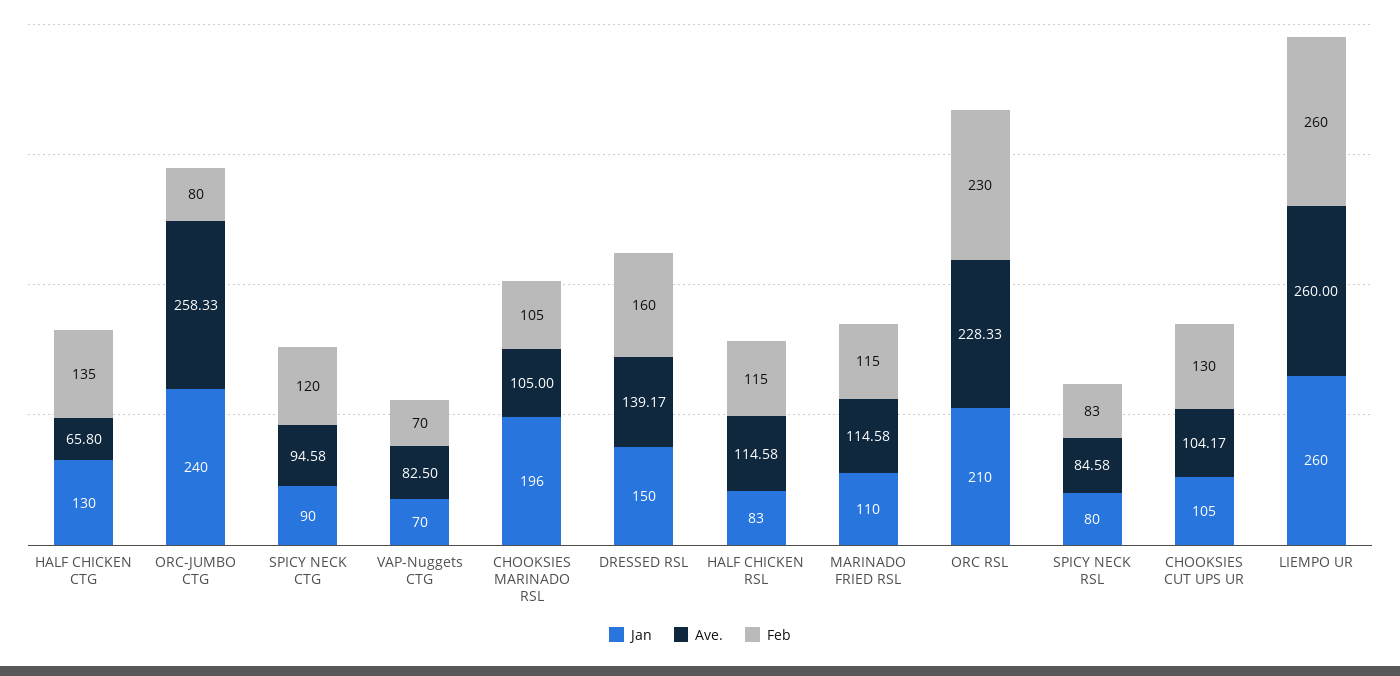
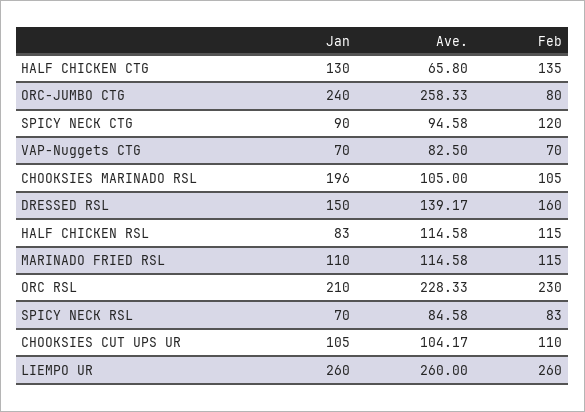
Jan, SPICY NECK RSL: 80 -> 70
Feb, CHOOKSIES CUT UPS UR: 130 -> 110

